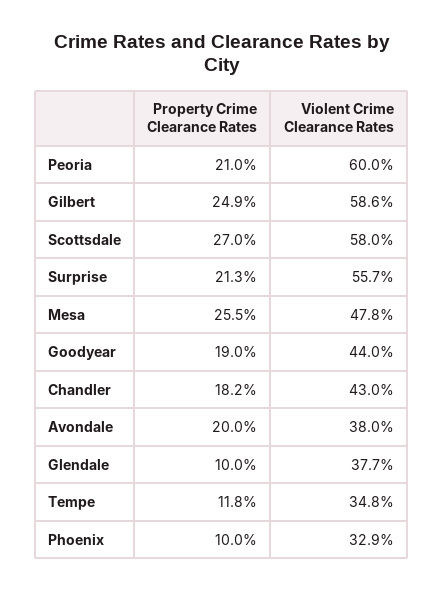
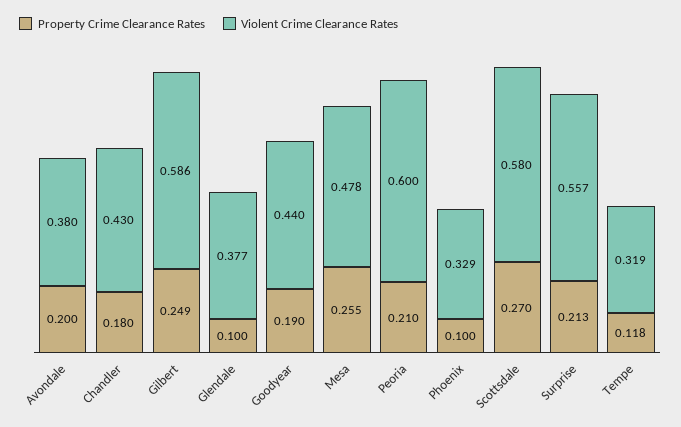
Property Crime Clearance Rates, Chandler: 0.182 -> 0.18
Violent Crime Clearance Rates, Tempe: 0.348 -> 0.319

